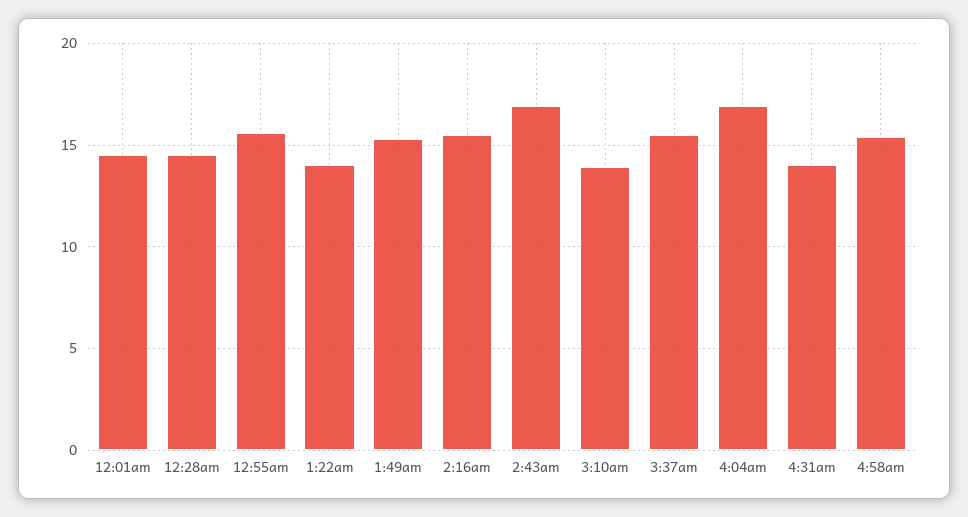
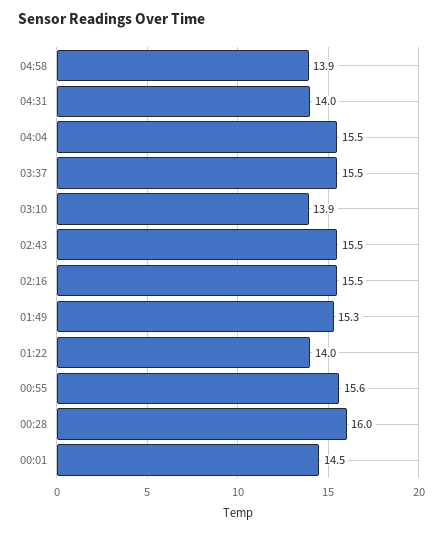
12:28am: 14.5 -> 16
2:43am: 17 -> 15.5
4:04am: 17 -> 15.5
4:58am: 15.5 -> 13.9

